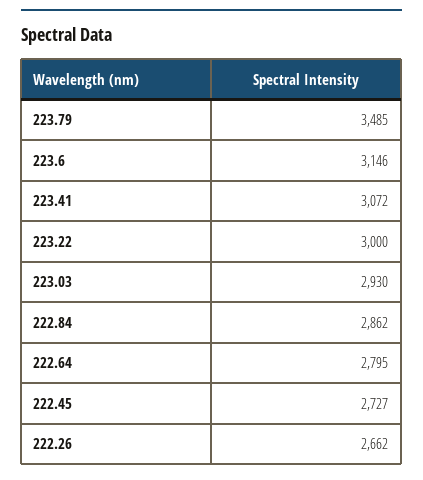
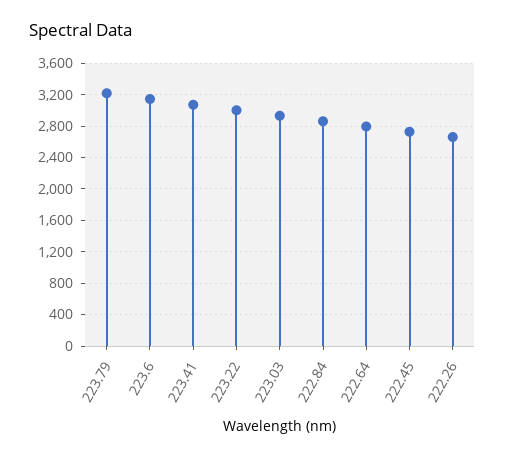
223.79: 3485 -> 3200

